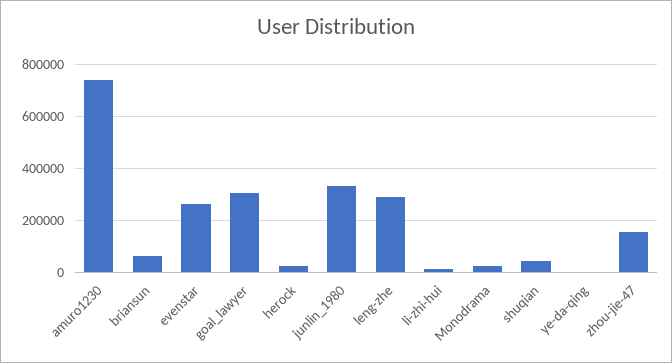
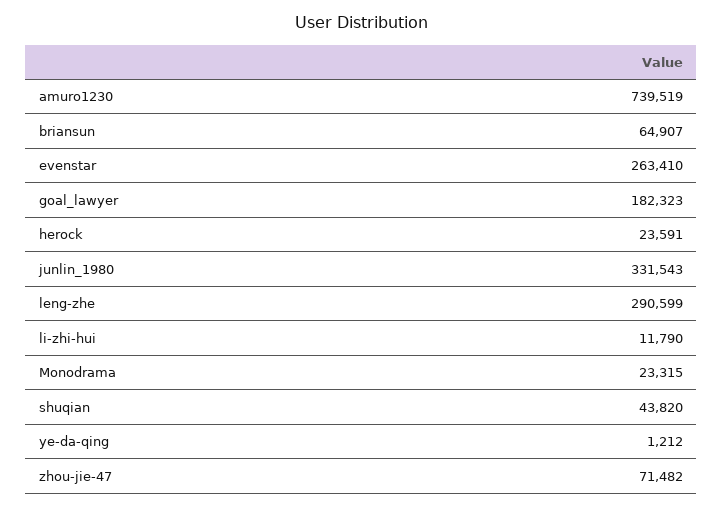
goal_lawyer: 300000 -> 182323
zhou-jie-47: 150000 -> 71482

